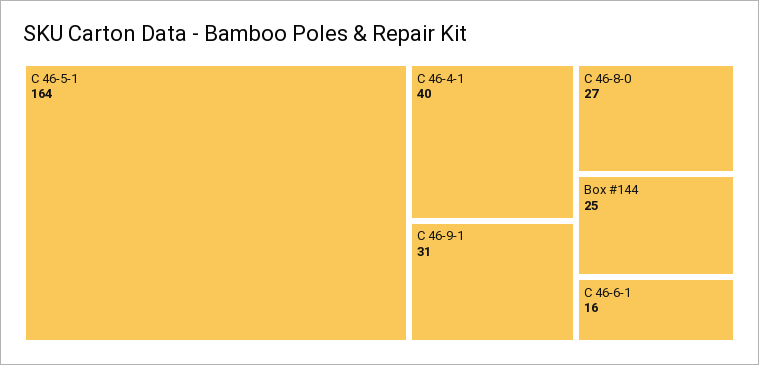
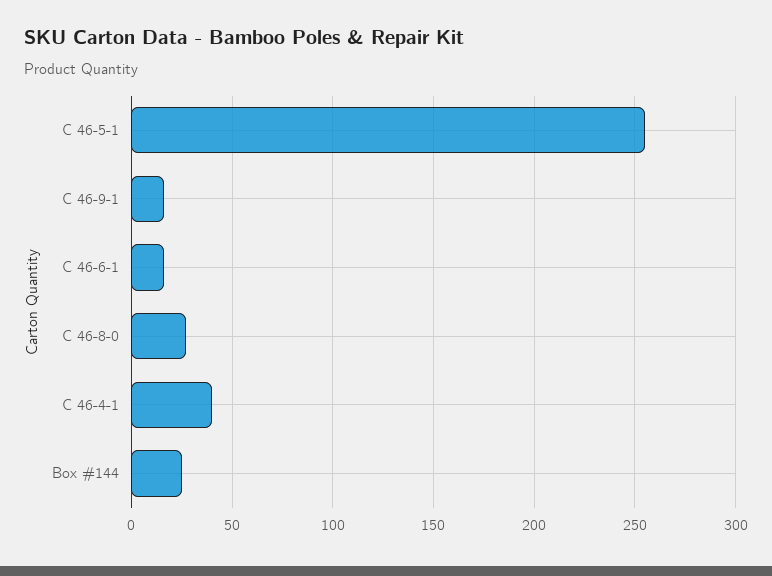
C 46-5-1: 164 -> 255
C 46-9-1: 31 -> 15

